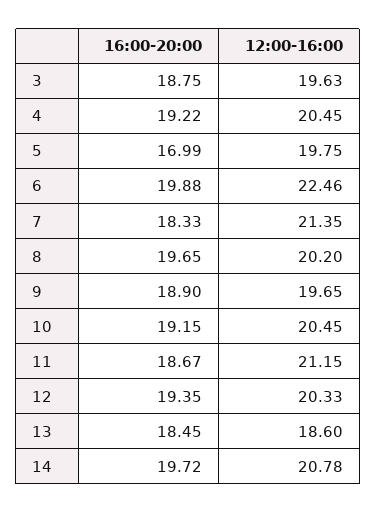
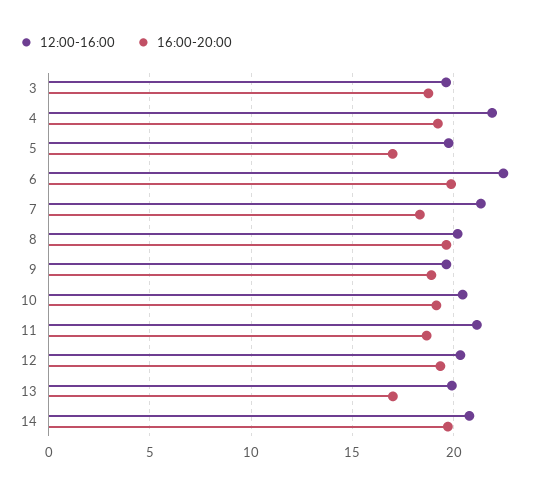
12:00-16:00, 4: 20.45 -> 22
16:00-20:00, 13: 18.45 -> 17
12:00-16:00, 13: 18.6 -> 20

